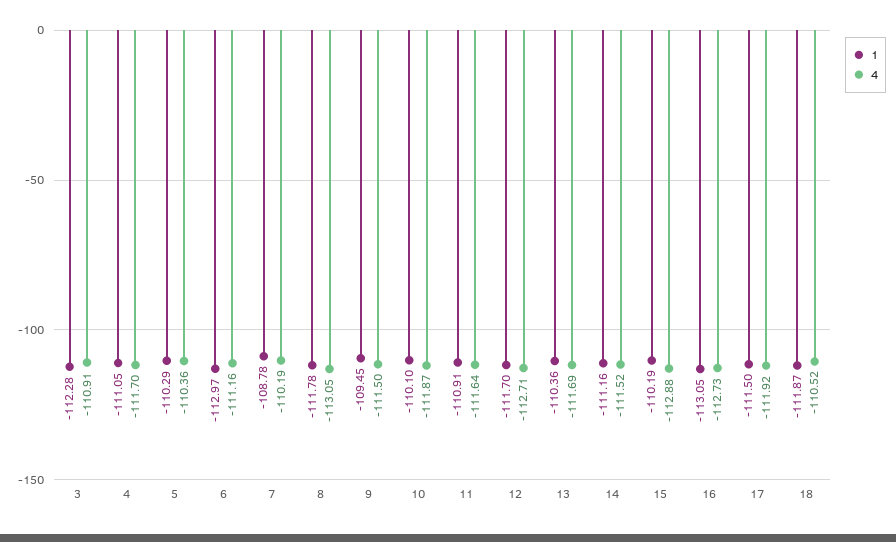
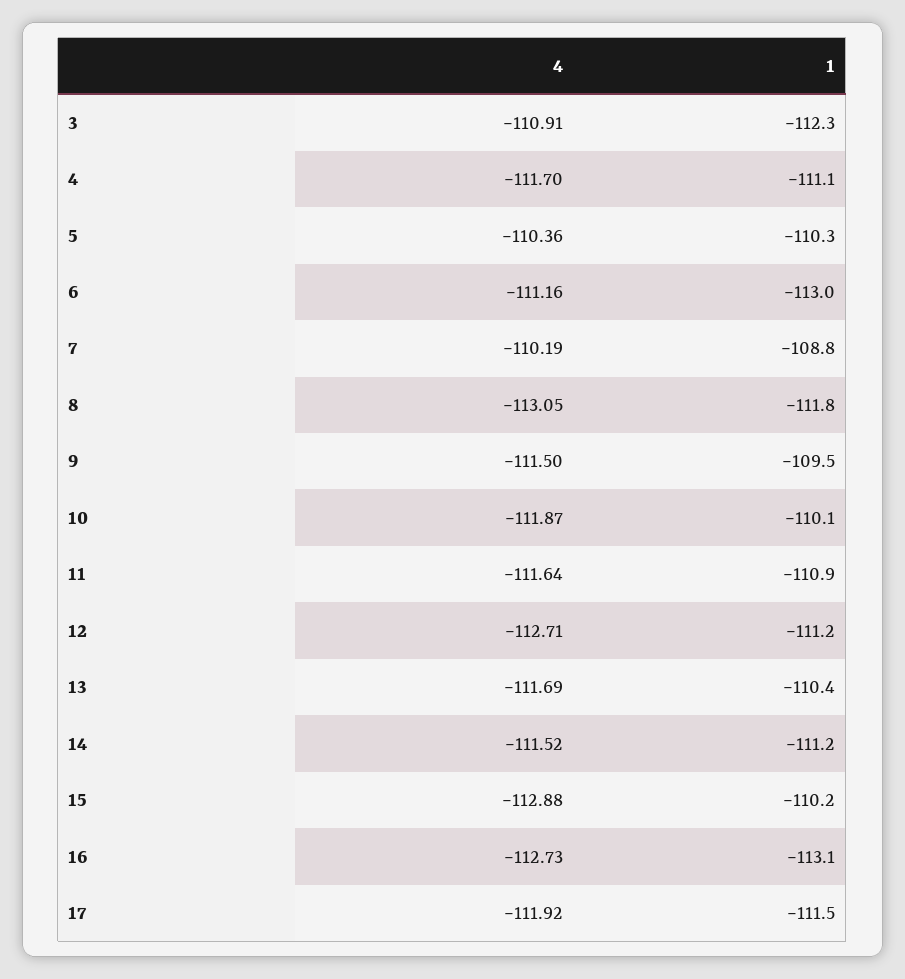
1, 12: -111.7 -> -111.2
1, 18: -111.87 -> none
4, 18: -110.52 -> none

